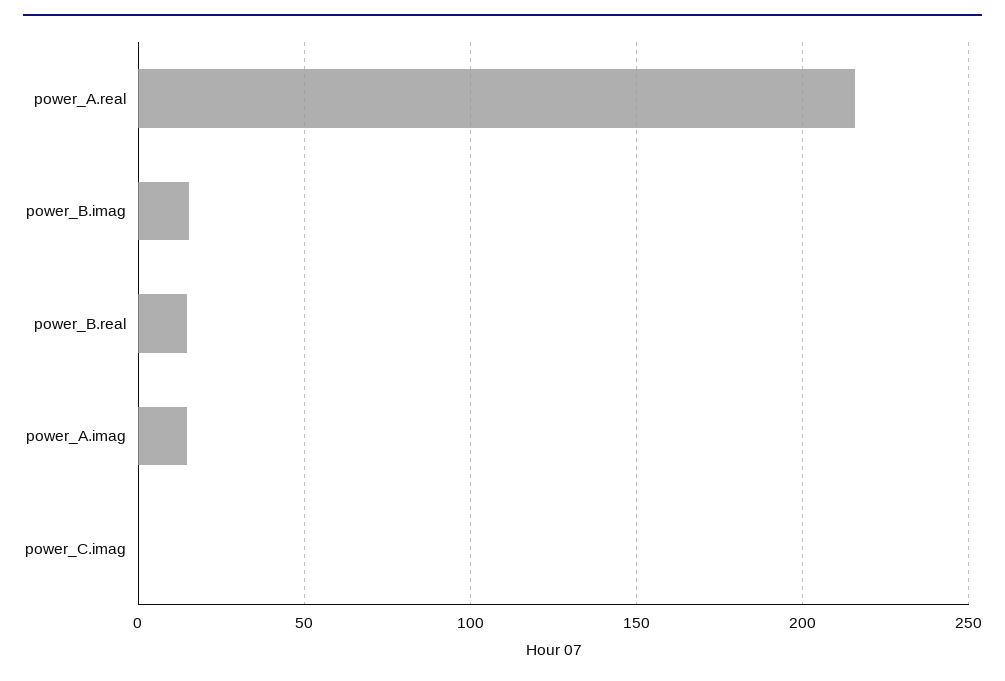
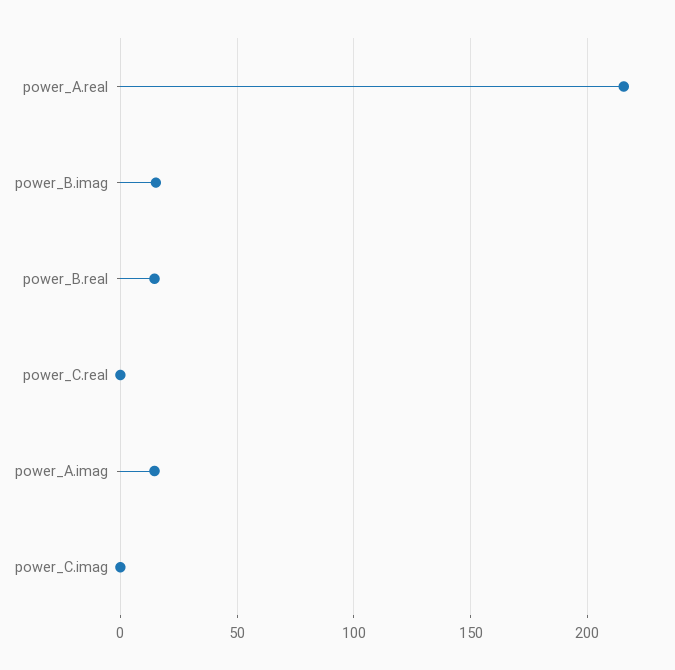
power_C.real: none -> 0

